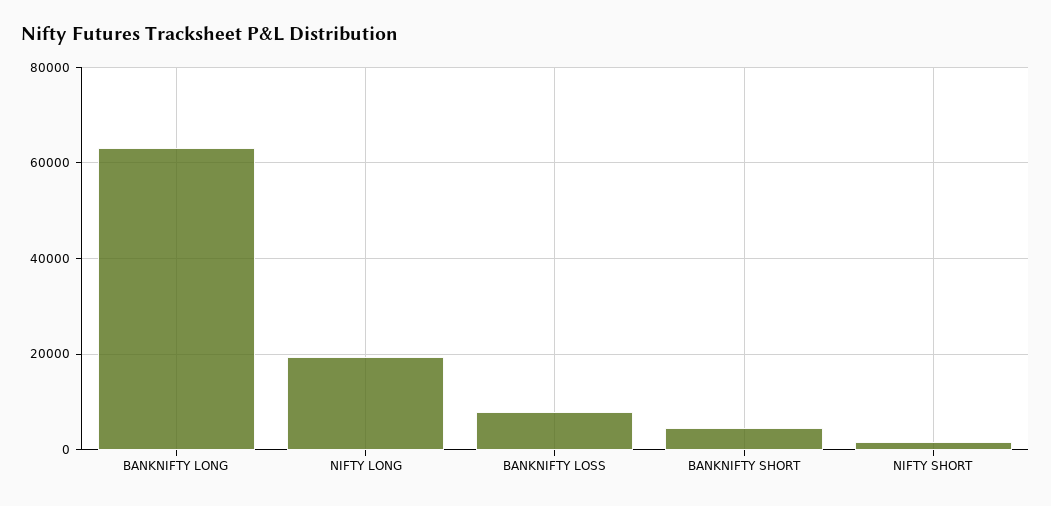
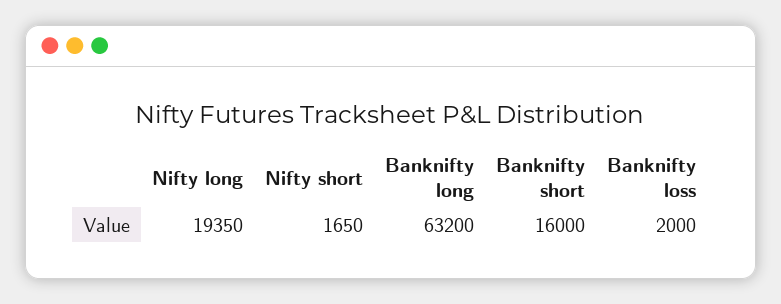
BANKNIFTY LOSS: 8000 -> 2000
BANKNIFTY SHORT: 4000 -> 16000

